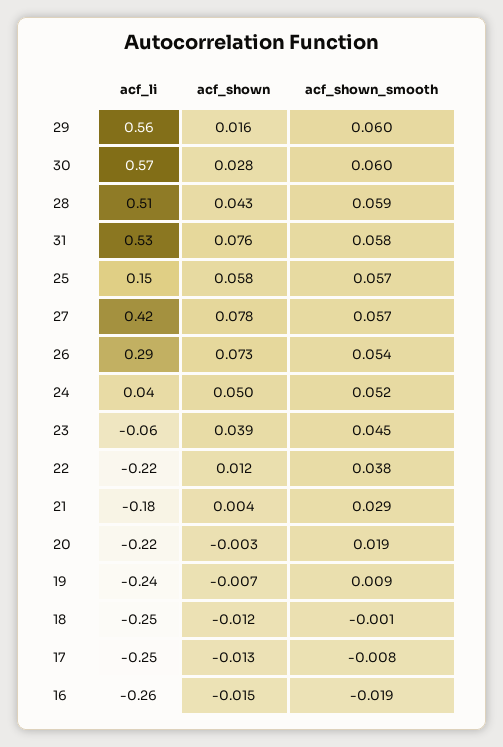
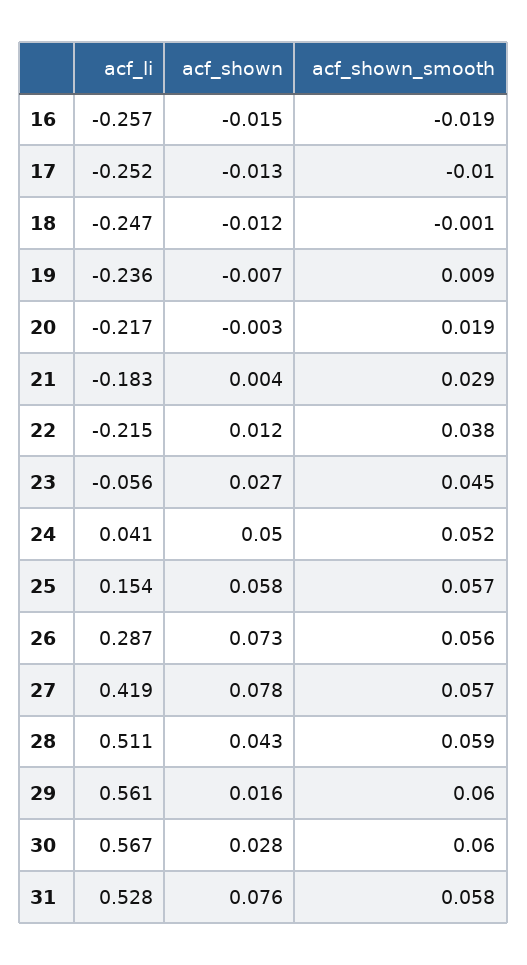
acf_shown_smooth, 26: 0.054 -> 0.056
acf_shown, 23: 0.039 -> 0.027
acf_shown_smooth, 17: -0.008 -> -0.01

